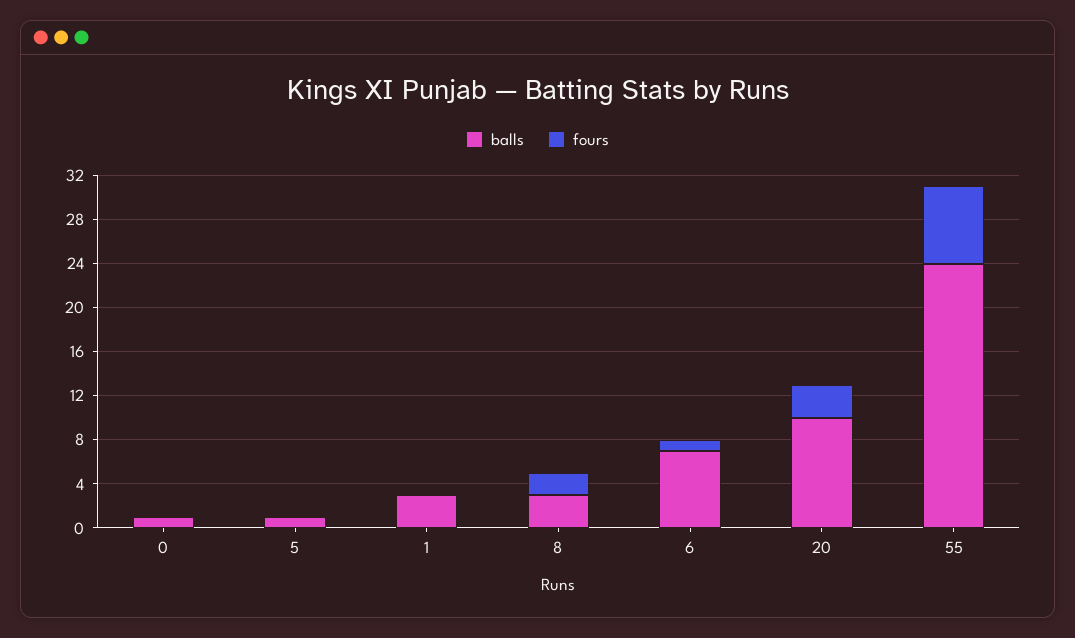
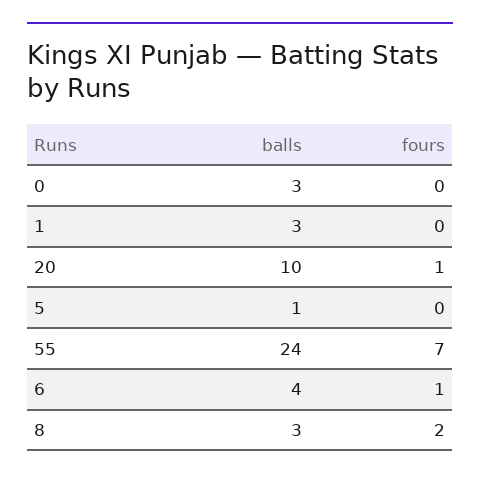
balls, 0: 1 -> 3
balls, 6: 7 -> 4
fours, 20: 3 -> 1

